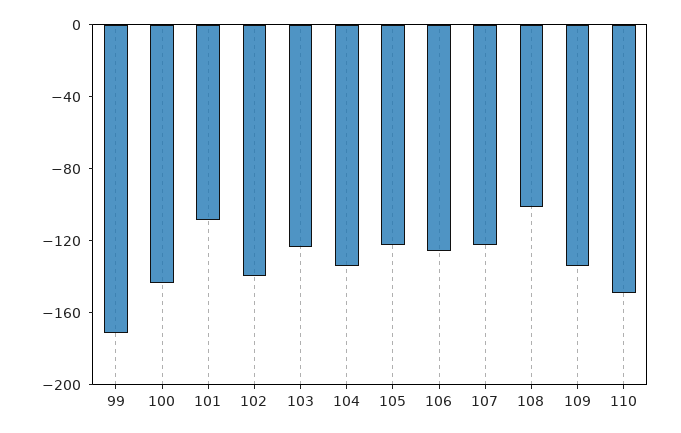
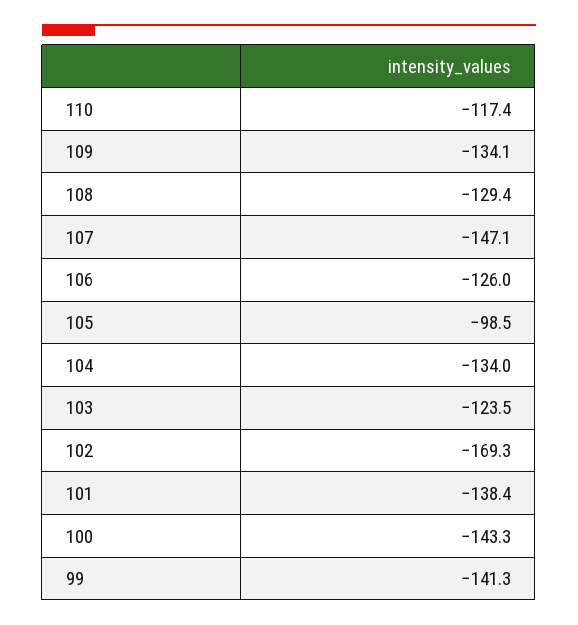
99: -170 -> -141.3
101: -110 -> -138.4
102: -140 -> -169.3
105: -120 -> -98.5
107: -120 -> -147.1
108: -100 -> -129.4
110: -150 -> -117.4

